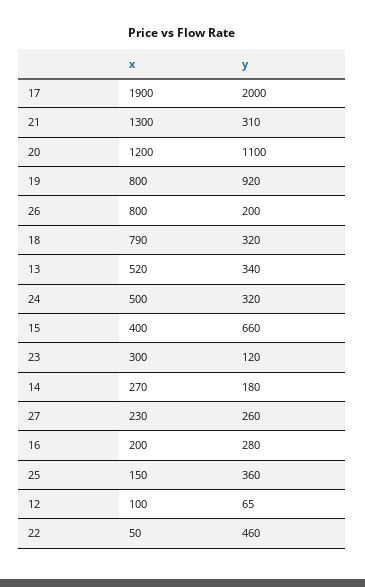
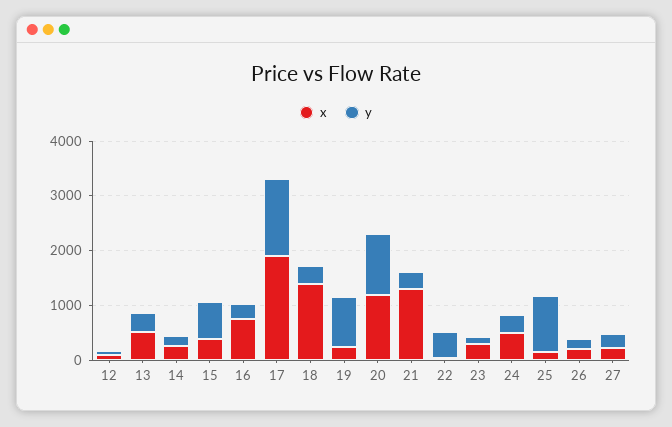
y, 17: 2000 -> 1400
x, 19: 800 -> 200
x, 26: 800 -> 200
x, 18: 790 -> 1400
x, 16: 200 -> 800
y, 25: 360 -> 1000

